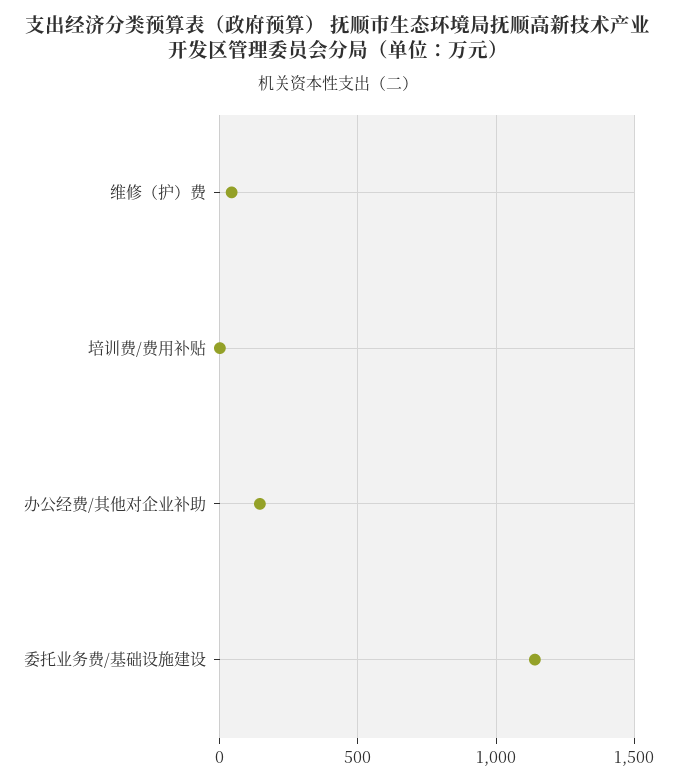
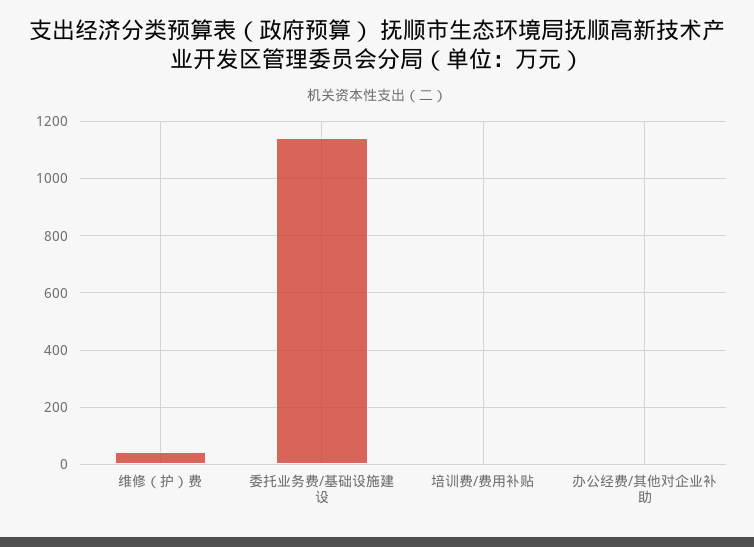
办公经费/其他对企业补助: 150 -> 0

